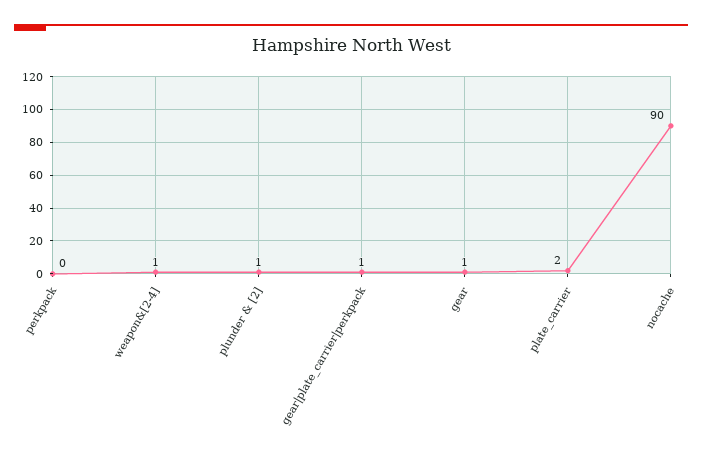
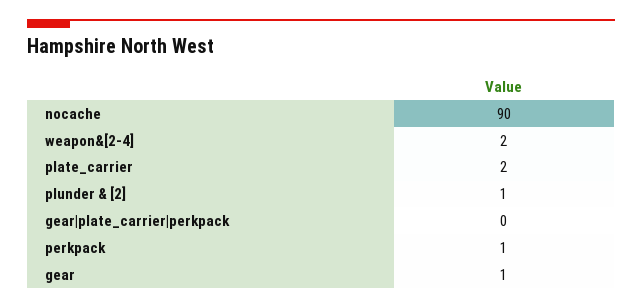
perkpack: 0 -> 1
weapon&[2-4]: 1 -> 2
gear|plate_carrier|perkpack: 1 -> 0

